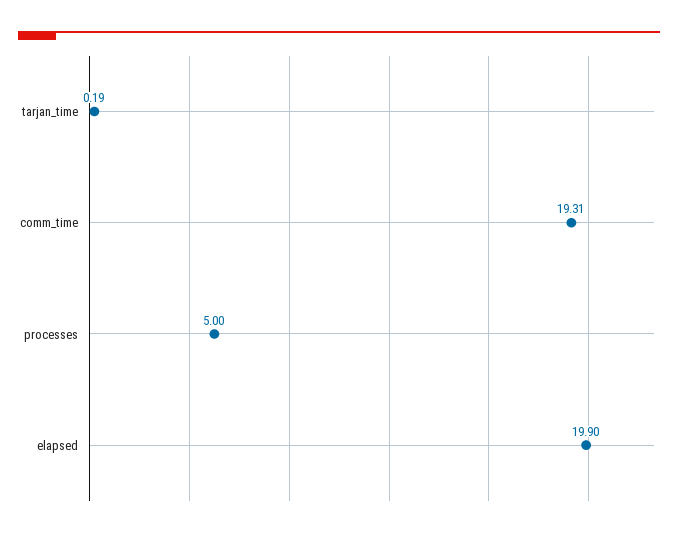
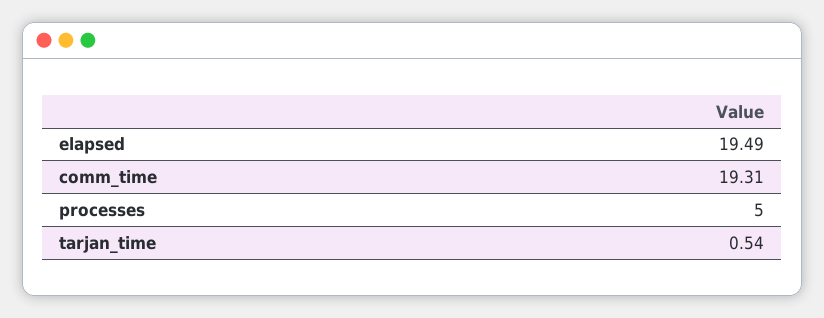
tarjan_time: 0.19 -> 0.54
elapsed: 19.9 -> 19.49

